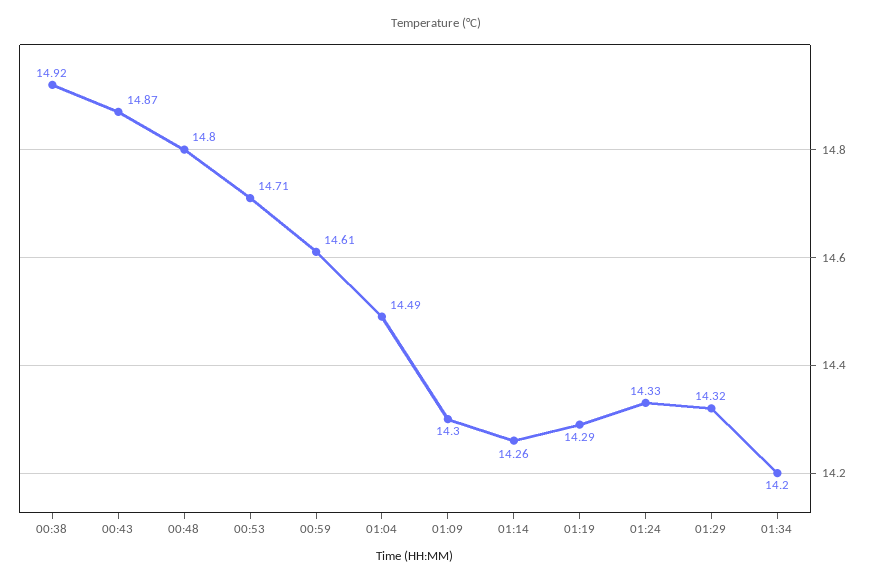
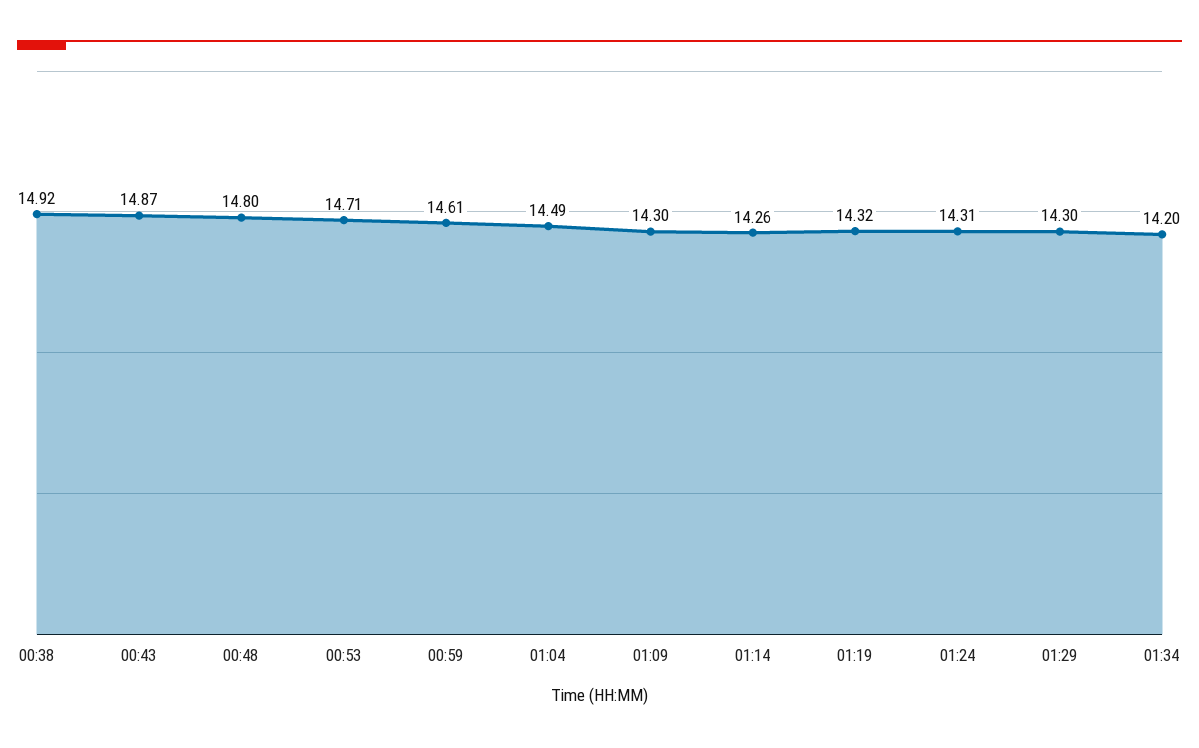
01:19: 14.29 -> 14.32
01:24: 14.33 -> 14.31
01:29: 14.32 -> 14.3

